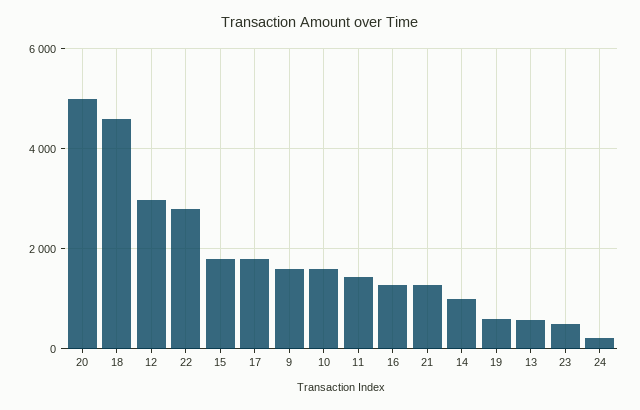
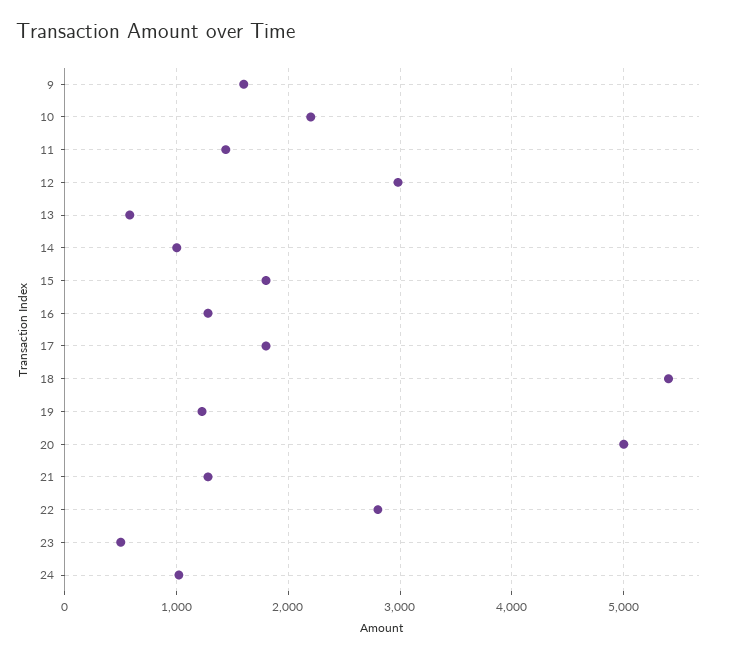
18: 4600 -> 5400
10: 1600 -> 2200
19: 600 -> 1200
24: 200 -> 1000

